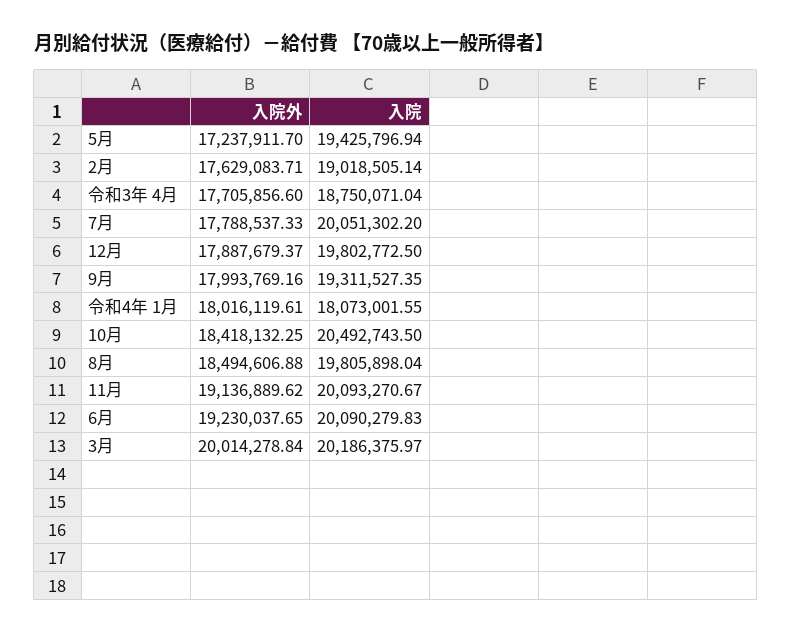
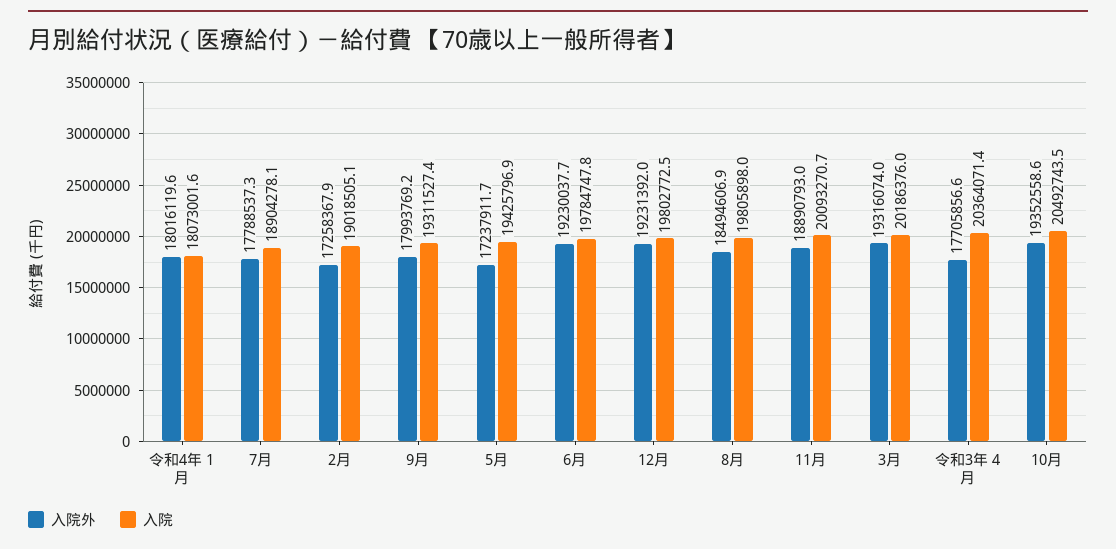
入院外, 2月: 17629083.71 -> 17258367.9
入院, 令和3年 4月: 18750071.04 -> 20364071.4
入院, 7月: 20051302.2 -> 18904278.1
入院外, 12月: 17887679.37 -> 19231392
入院外, 10月: 18418132.25 -> 19352558.6
入院外, 11月: 19136889.62 -> 18890793
入院, 6月: 20090279.83 -> 19784747.8
入院外, 3月: 20014278.84 -> 19316074

